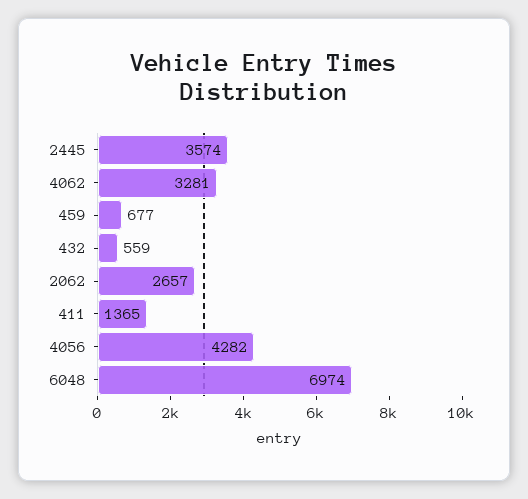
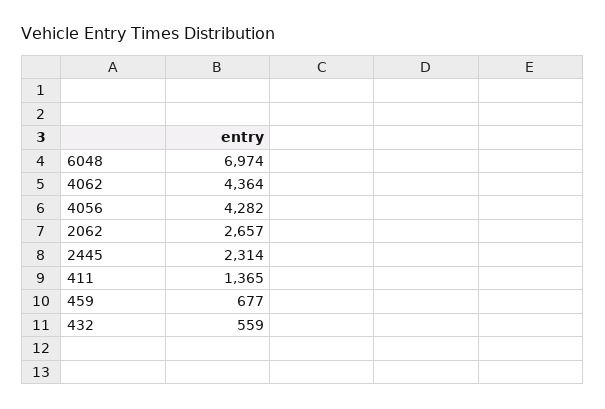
2445: 3574 -> 2314
4062: 3281 -> 4364

